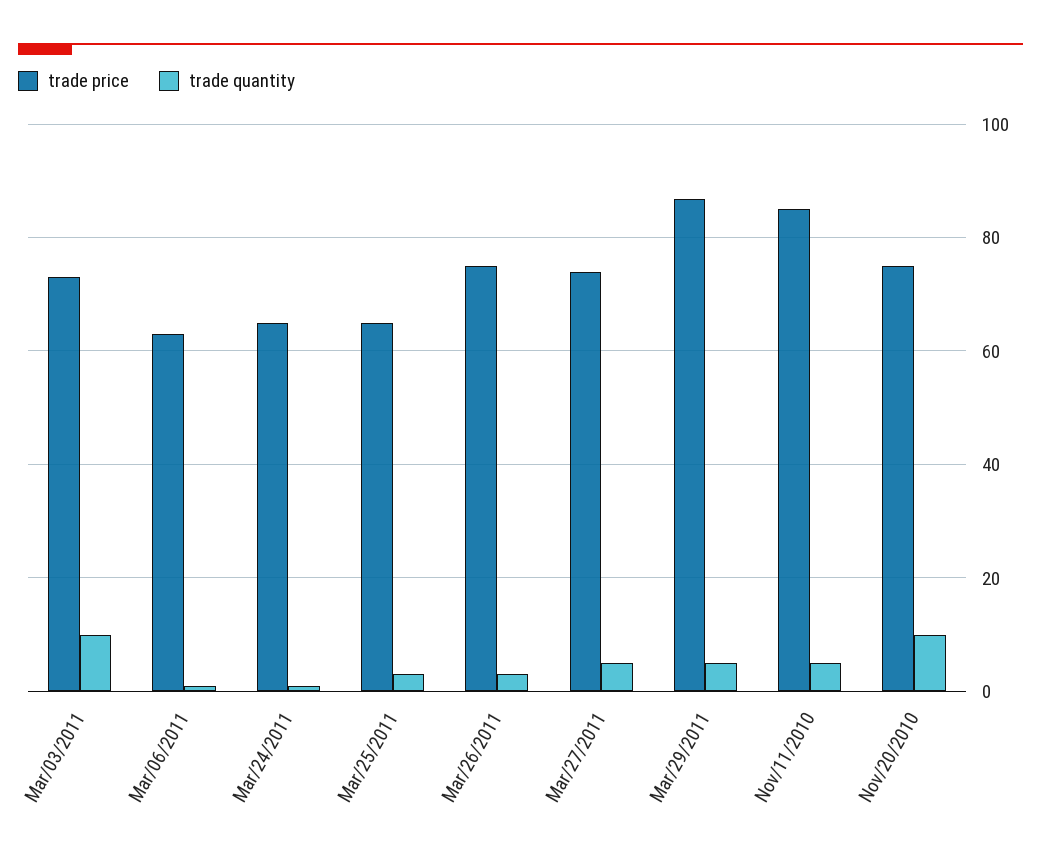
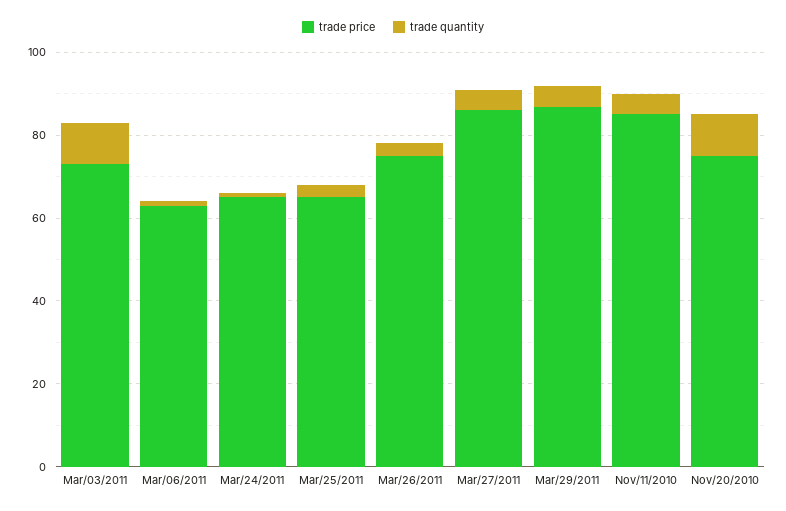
trade price, Mar/27/2011: 74 -> 85

